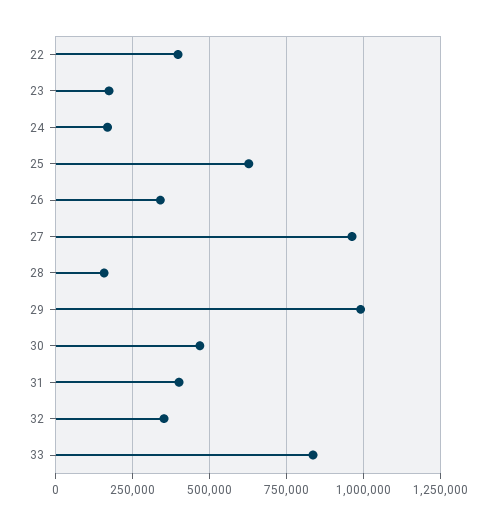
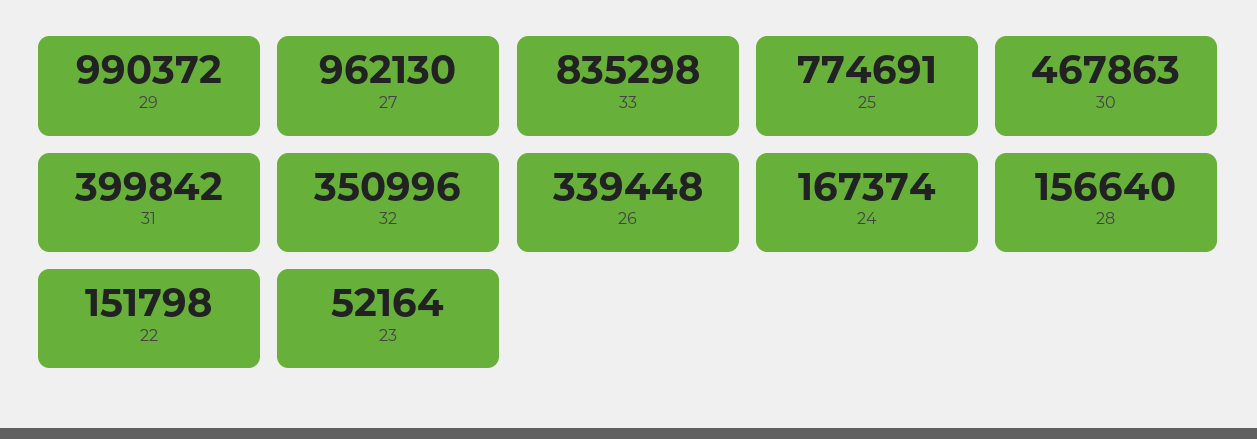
22: 400000 -> 151798
23: 175000 -> 52164
25: 625000 -> 774691

